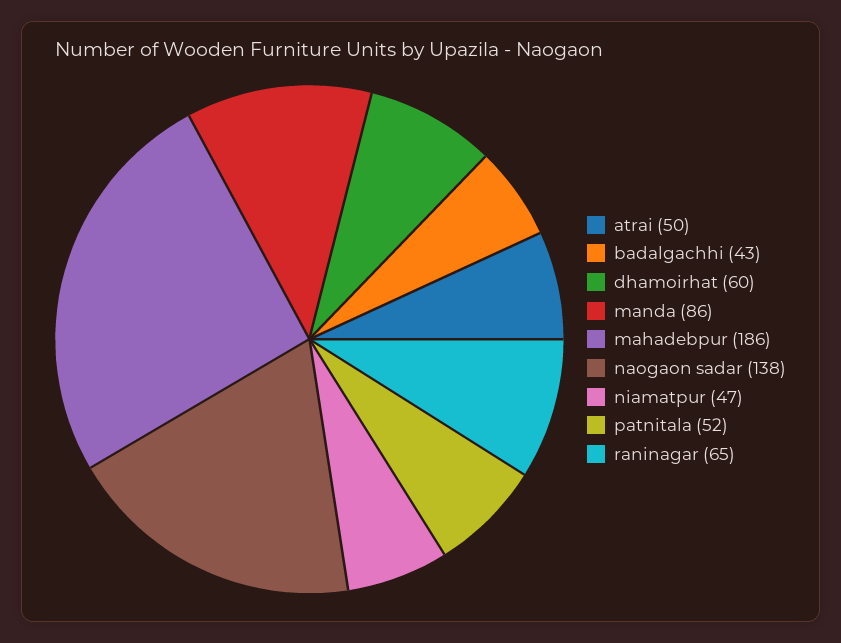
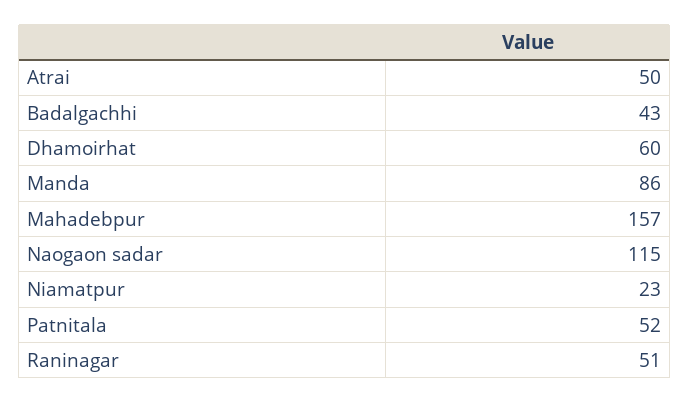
mahadebpur: 186 -> 157
naogaon sadar: 138 -> 115
niamatpur: 47 -> 23
raninagar: 65 -> 51

